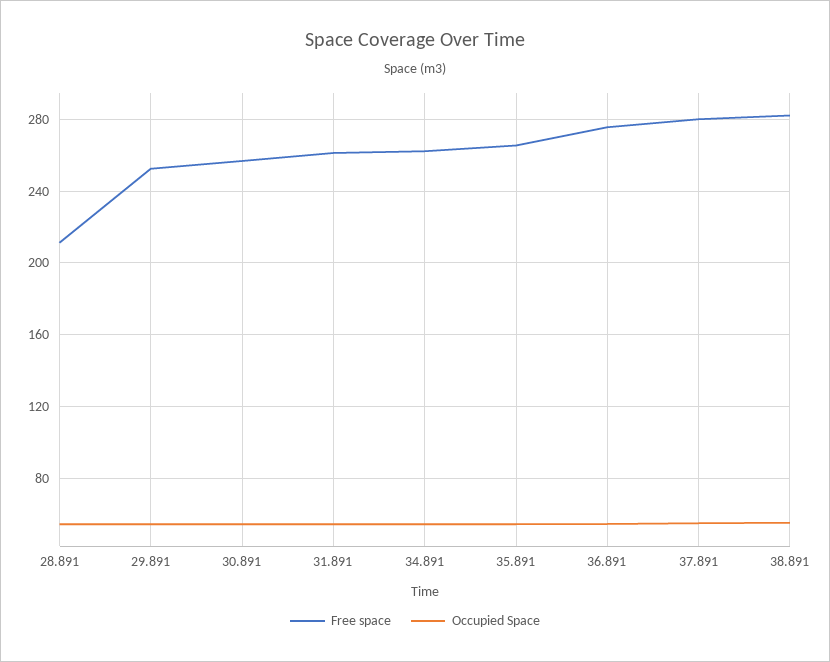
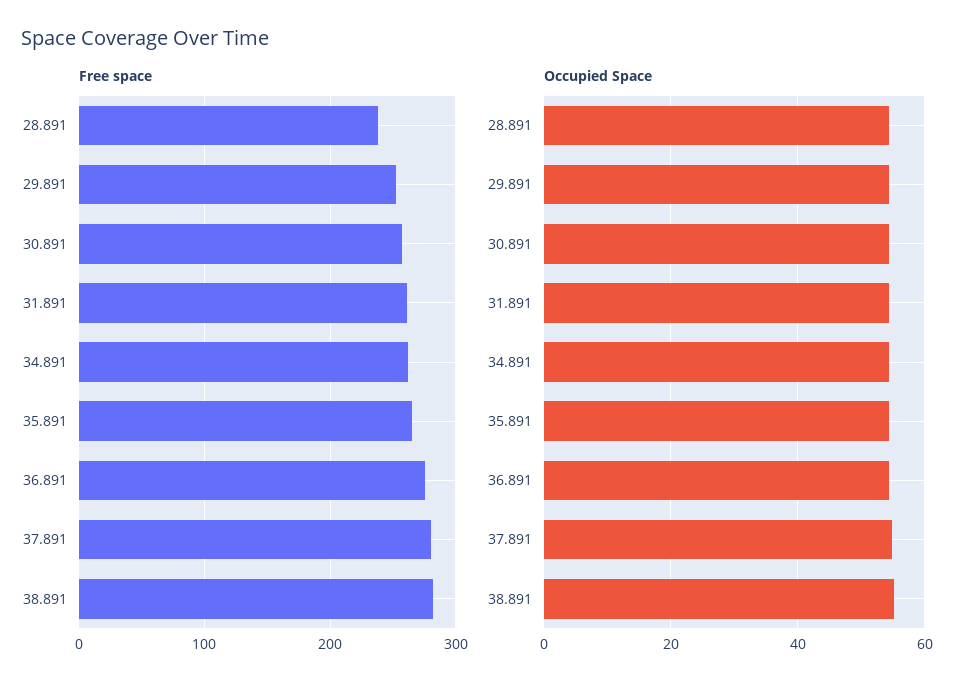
Free space, 28.891: 210 -> 240

